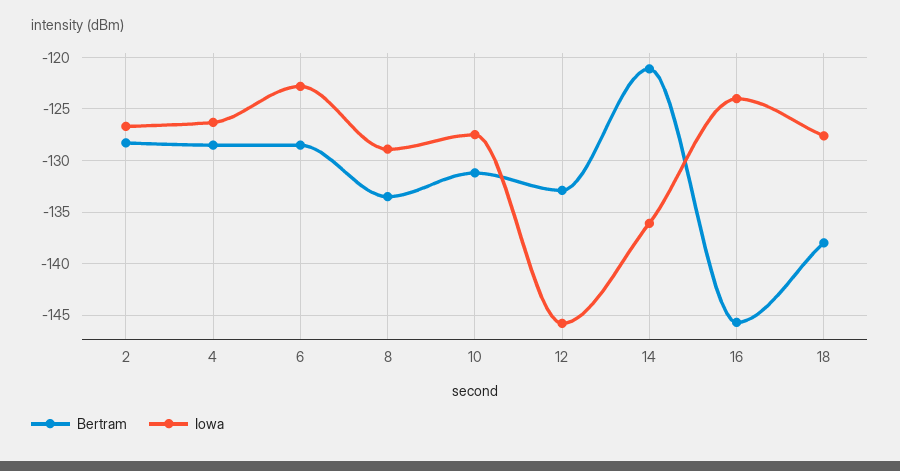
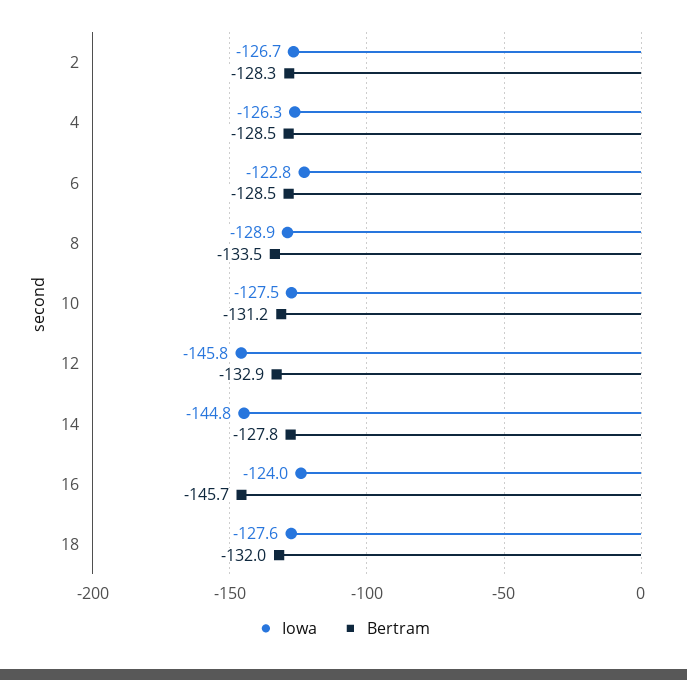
Bertram, 14: -121 -> -127.8
Iowa, 14: -136 -> -144.8
Bertram, 18: -138 -> -132

